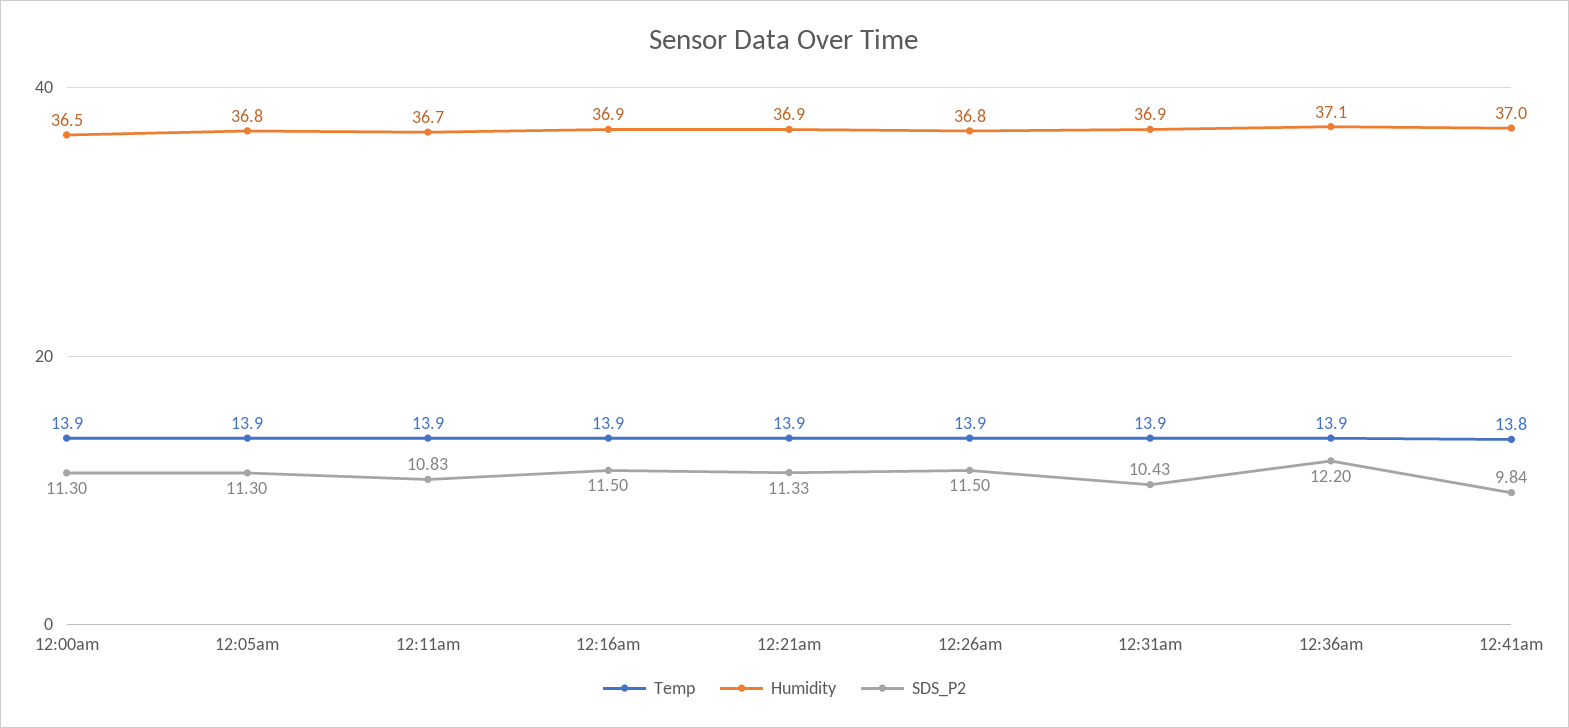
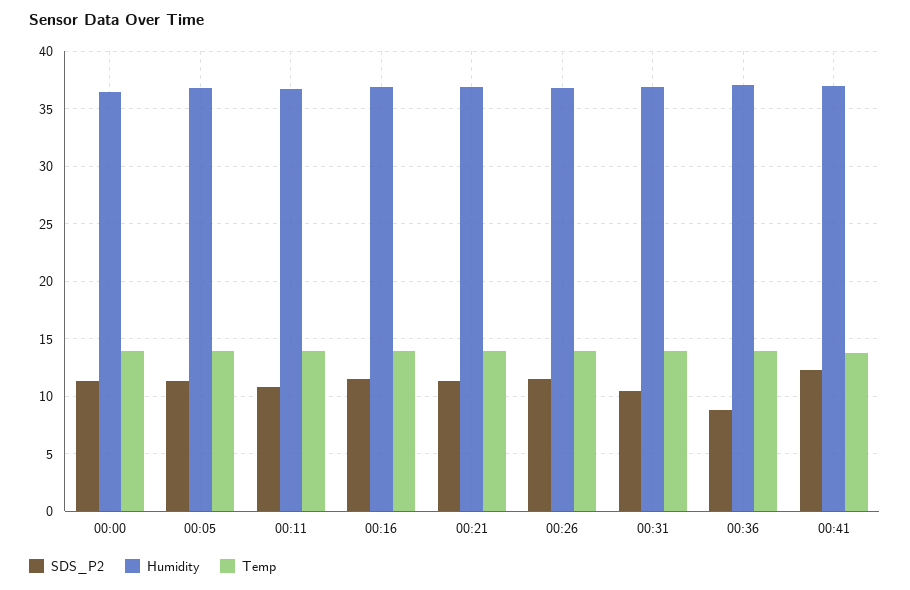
SDS_P2, 12:36am: 12.2 -> 9
SDS_P2, 12:41am: 9.84 -> 12

